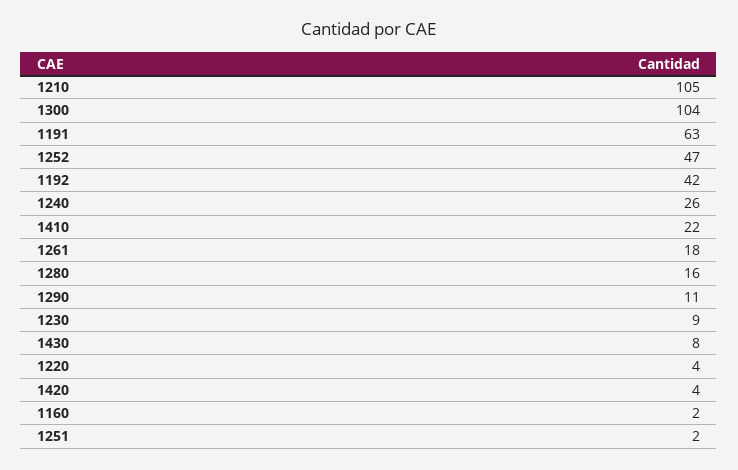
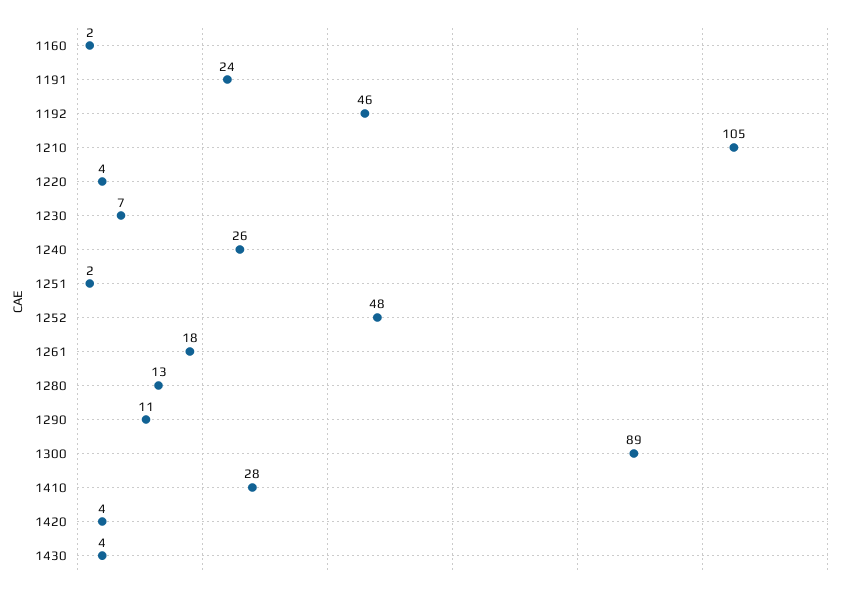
1300: 104 -> 89
1191: 63 -> 24
1252: 47 -> 48
1192: 42 -> 46
1410: 22 -> 28
1280: 16 -> 13
1230: 9 -> 7
1430: 8 -> 4

